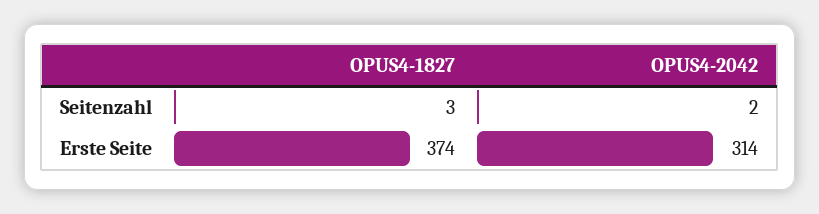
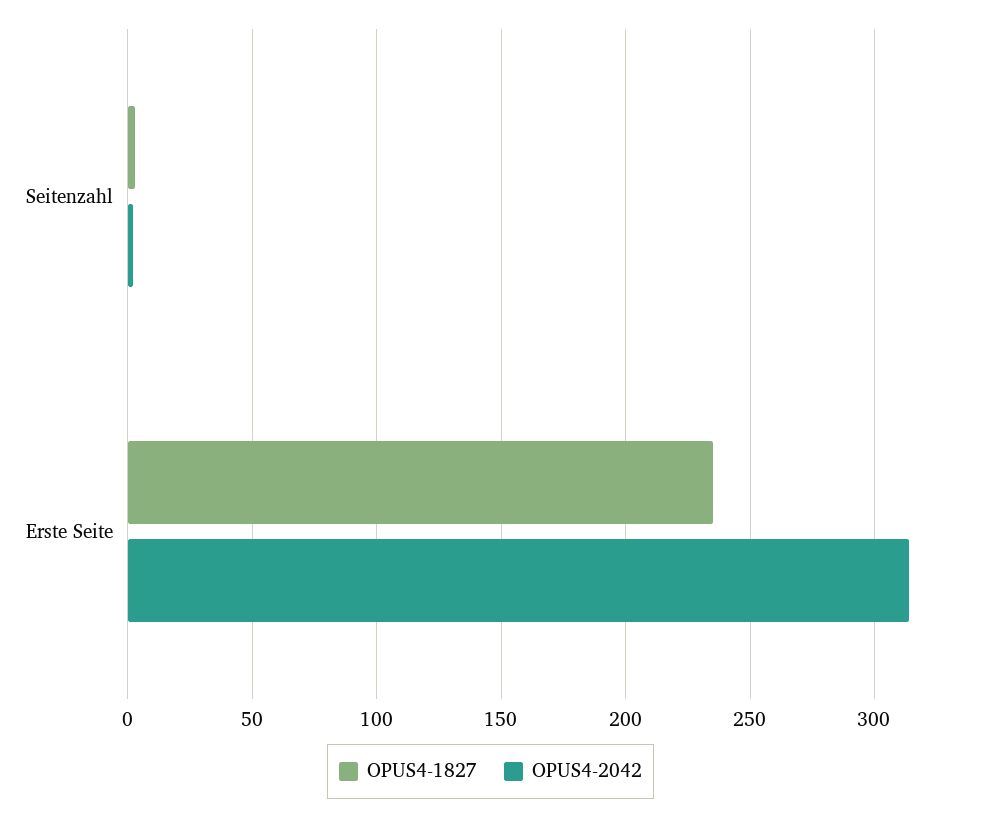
OPUS4-1827, Erste Seite: 374 -> 235

